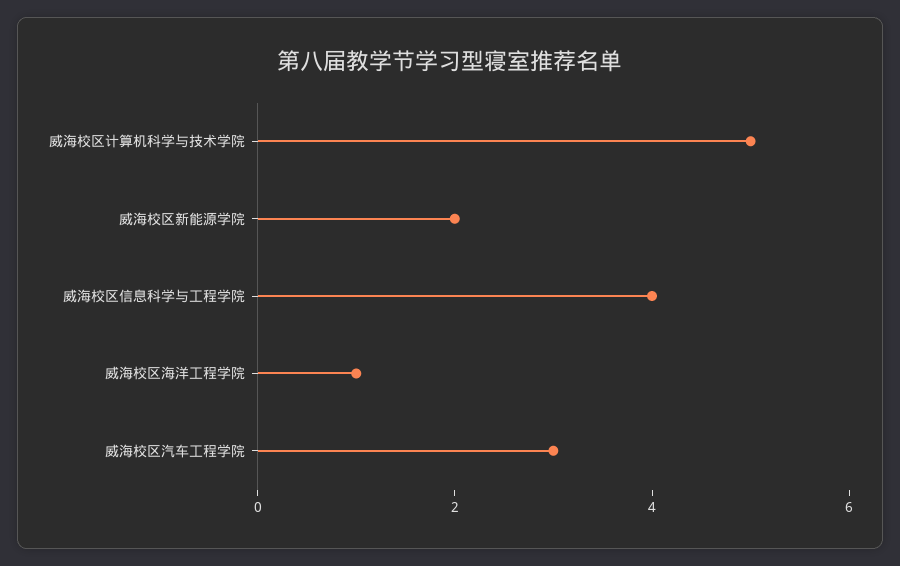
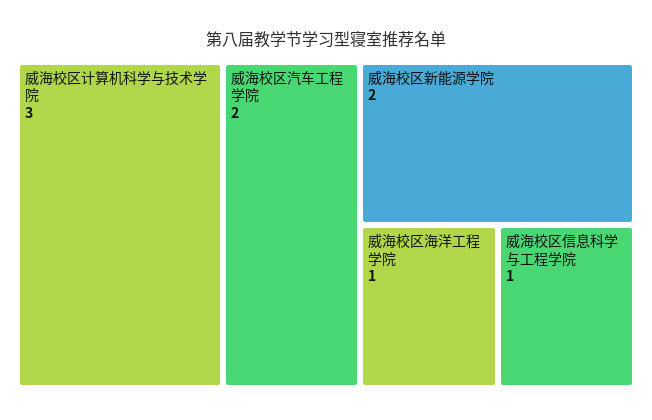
威海校区计算机科学与技术学院: 5 -> 3
威海校区信息科学与工程学院: 4 -> 1
威海校区汽车工程学院: 3 -> 2

